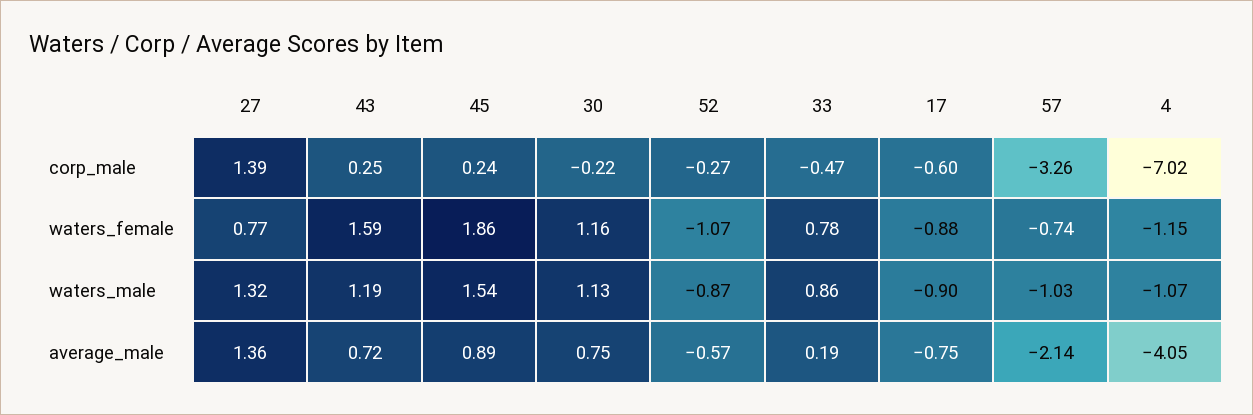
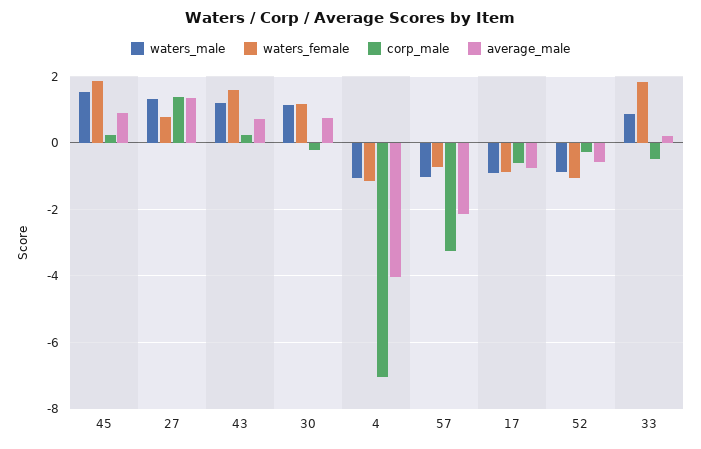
waters_female, 33: 0.78 -> 1.8

